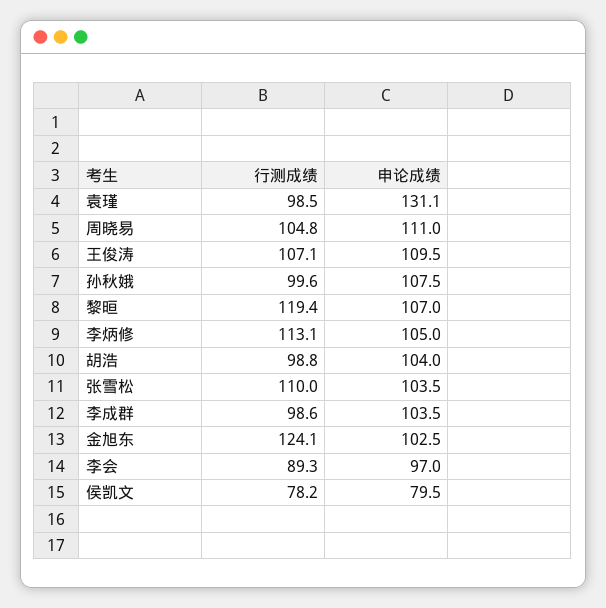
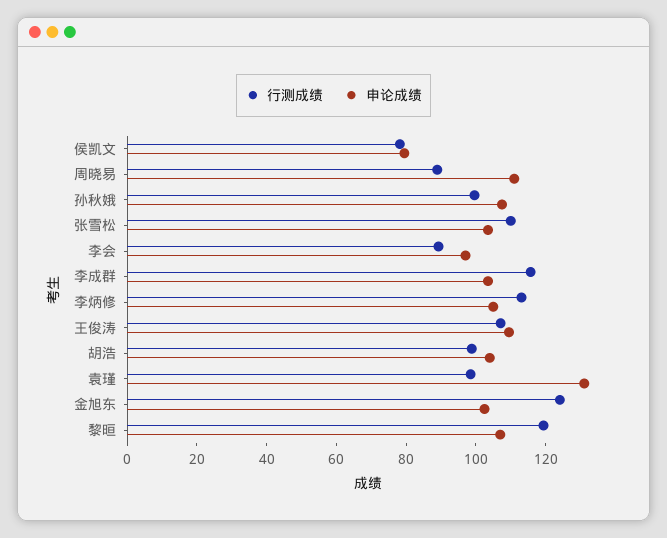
行测成绩, 周晓易: 104.8 -> 90
行测成绩, 李成群: 98.6 -> 115

